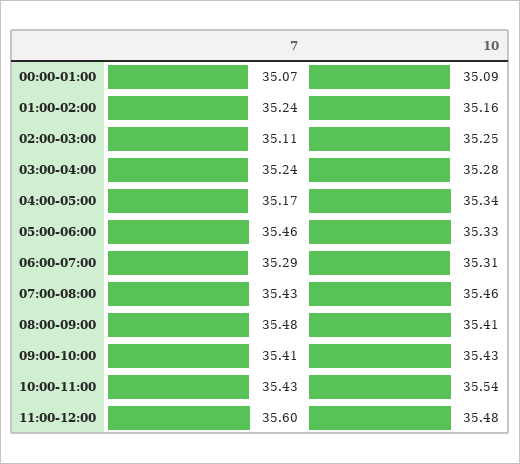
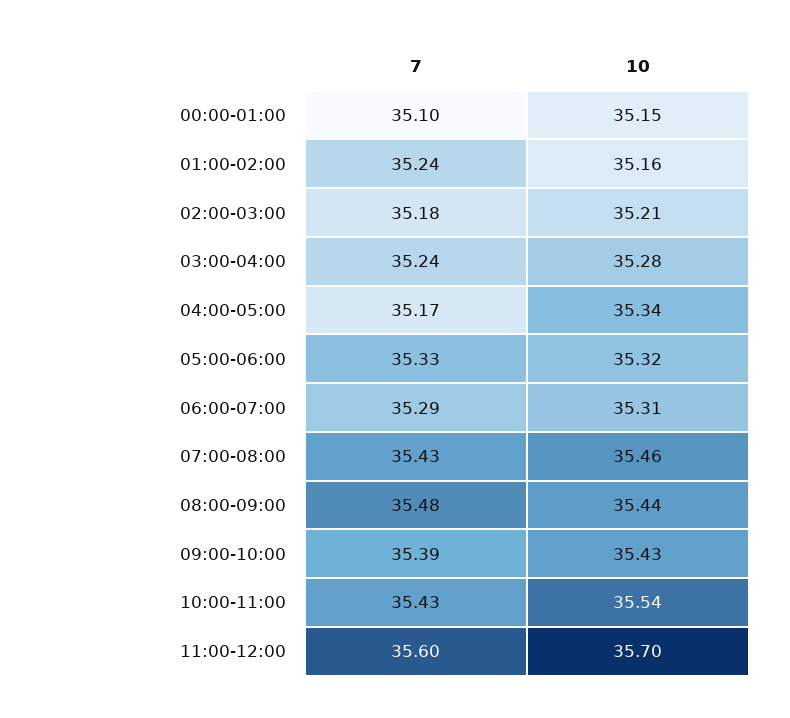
7, 00:00-01:00: 35.07 -> 35.1
10, 00:00-01:00: 35.09 -> 35.15
7, 02:00-03:00: 35.11 -> 35.18
10, 02:00-03:00: 35.25 -> 35.21
7, 05:00-06:00: 35.46 -> 35.33
10, 05:00-06:00: 35.33 -> 35.32
10, 08:00-09:00: 35.41 -> 35.44
7, 09:00-10:00: 35.41 -> 35.39
10, 11:00-12:00: 35.48 -> 35.7

